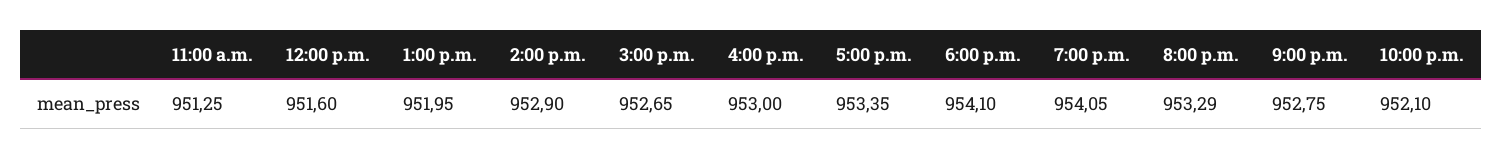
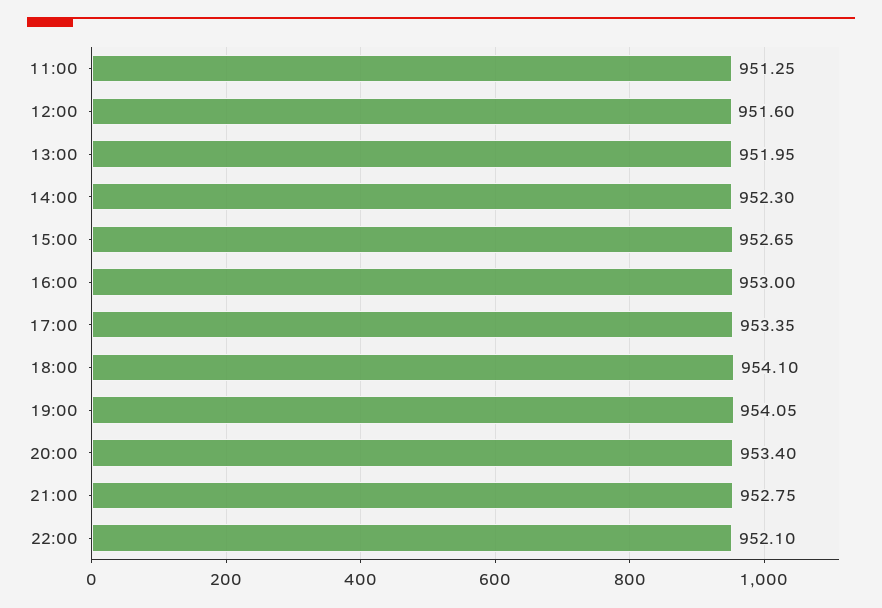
2:00 p.m.: 952.9 -> 952.3
8:00 p.m.: 953.29 -> 953.4

